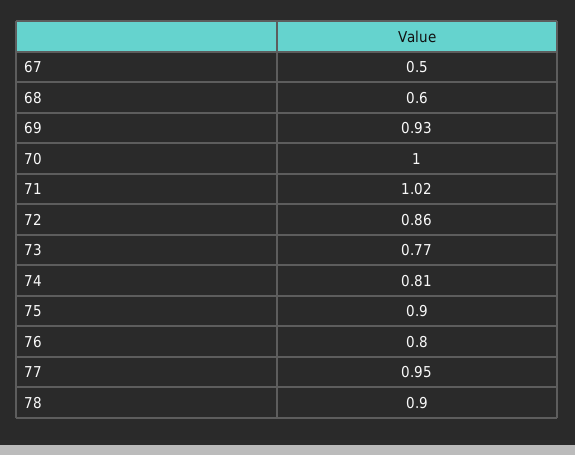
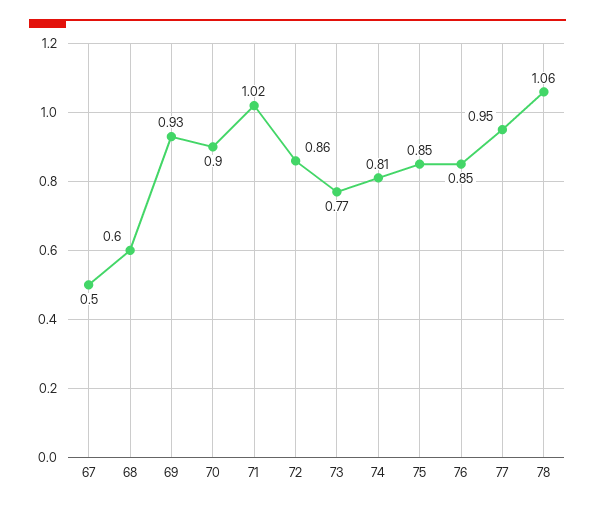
70: 1 -> 0.9
75: 0.9 -> 0.85
76: 0.8 -> 0.85
78: 0.9 -> 1.06

